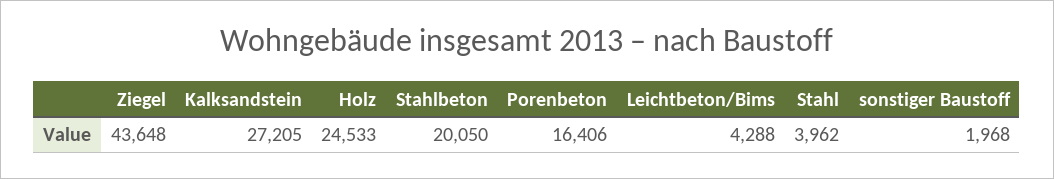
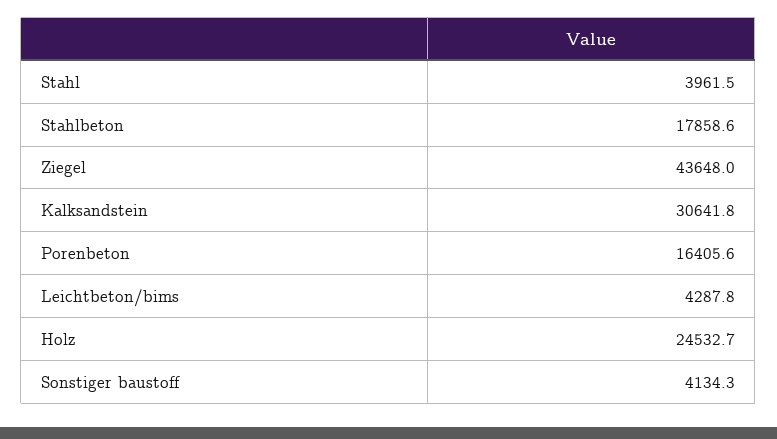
Kalksandstein: 27205 -> 30641.8
Stahlbeton: 20050 -> 17858.6
sonstiger Baustoff: 1968 -> 4134.3

